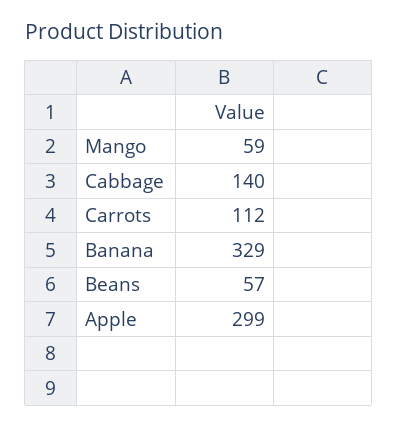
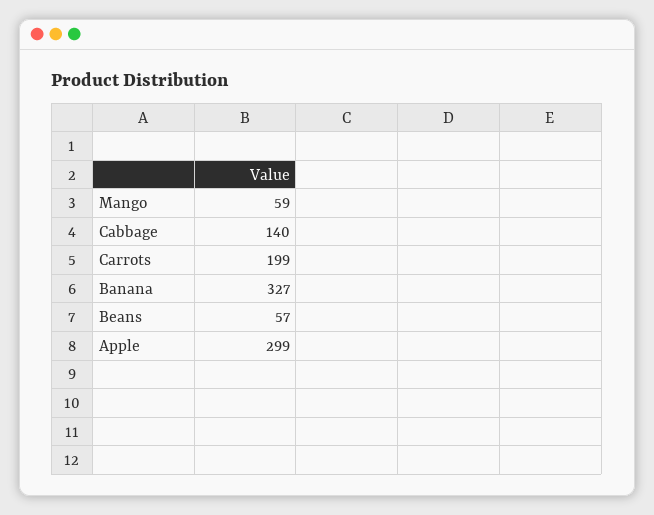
Carrots: 112 -> 199
Banana: 329 -> 327

